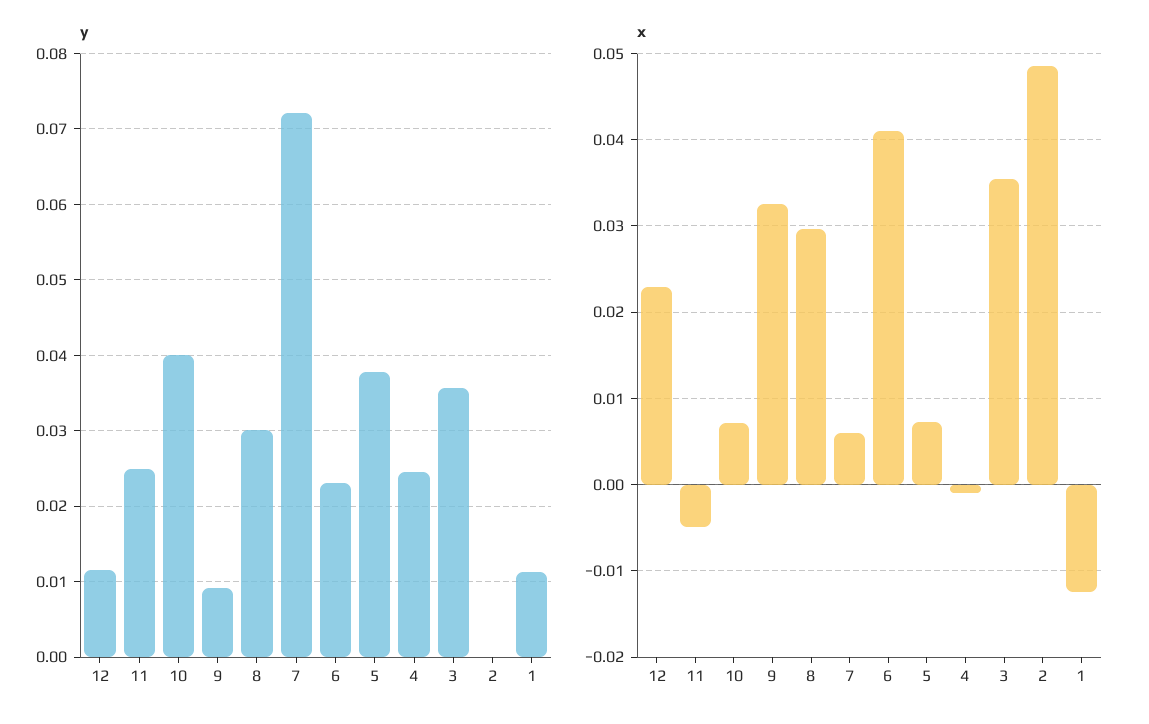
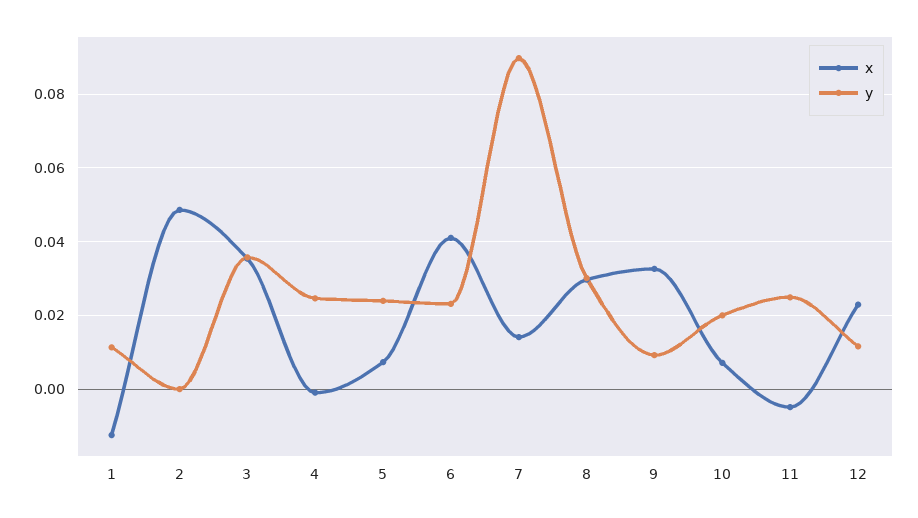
y, 10: 0.04 -> 0.02
y, 7: 0.072 -> 0.09
y, 5: 0.038 -> 0.024
x, 7: 0.006 -> 0.014

